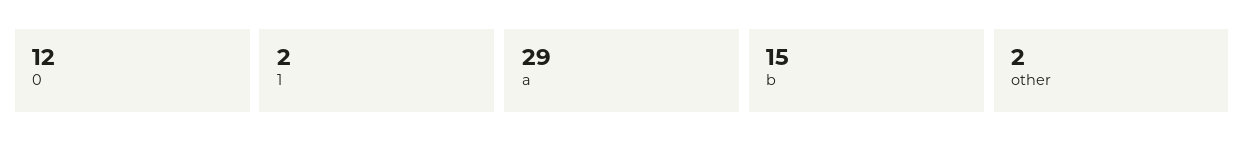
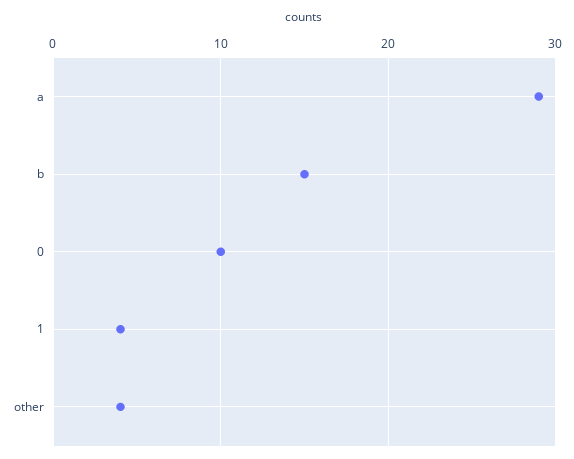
0: 12 -> 10
1: 2 -> 4
other: 2 -> 4

